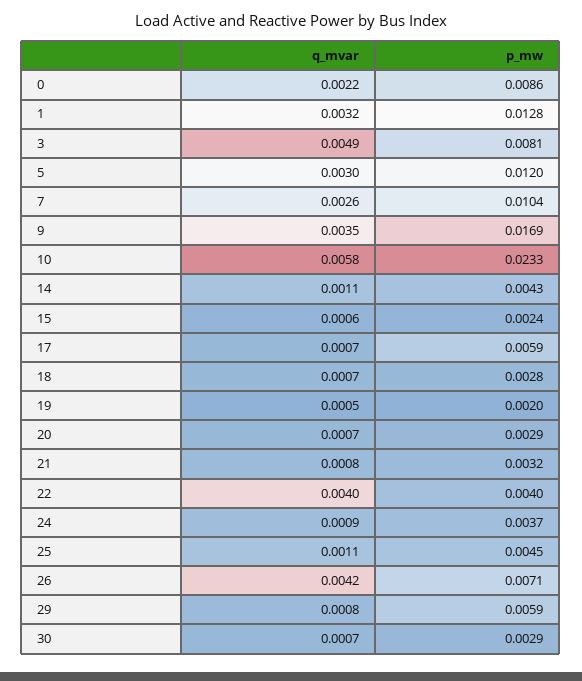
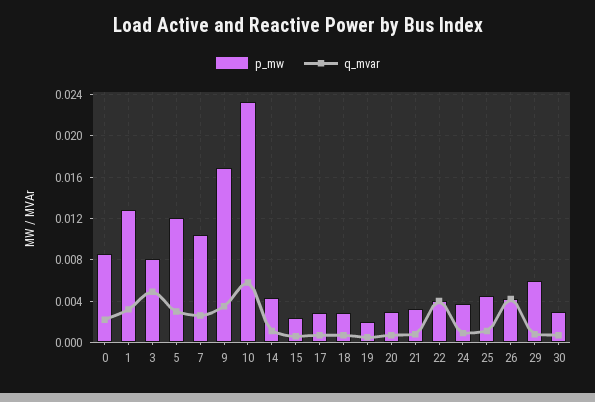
p_mw, 17: 0.0059 -> 0.003
p_mw, 26: 0.0071 -> 0.004

